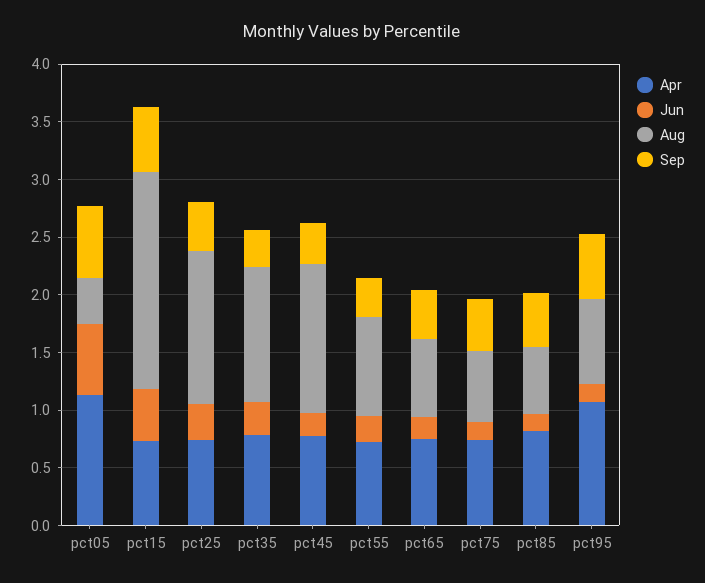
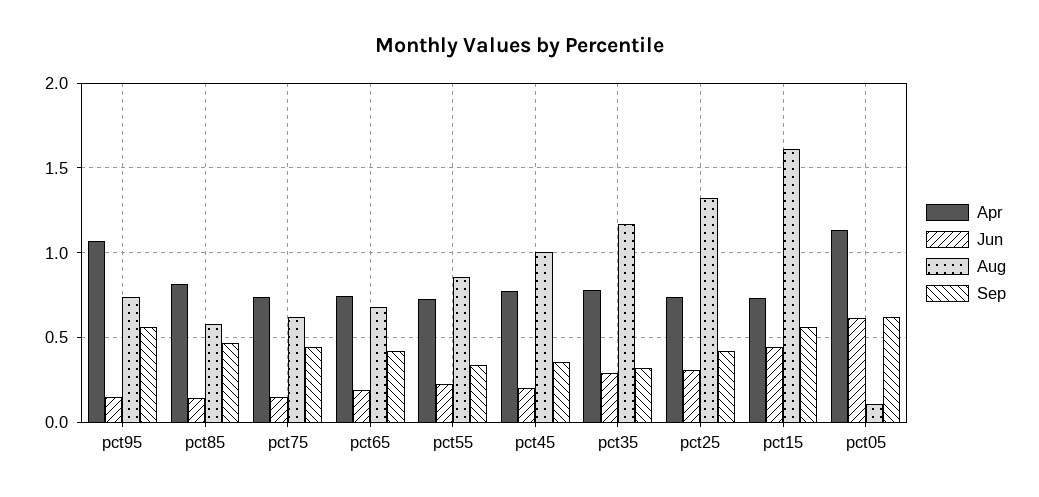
Aug, pct05: 0.4 -> 0.1
Aug, pct15: 1.9 -> 1.6
Aug, pct45: 1.3 -> 1

